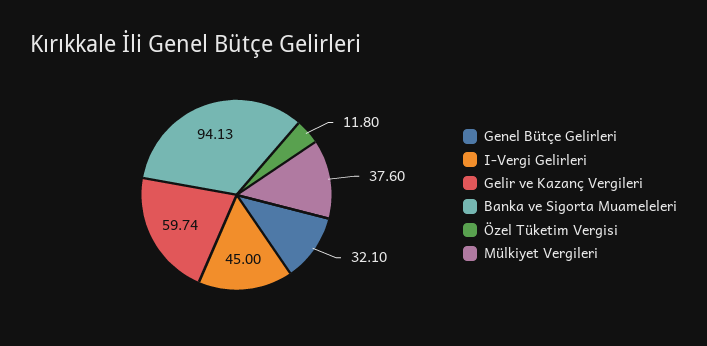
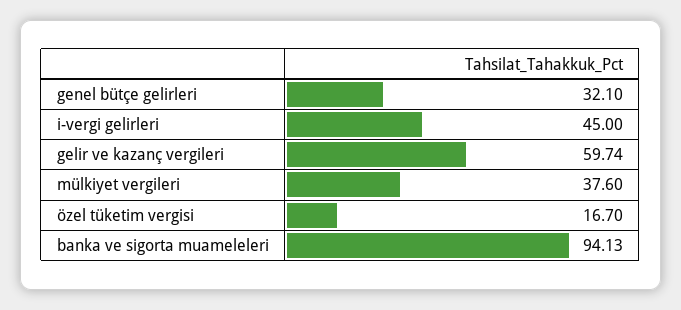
Özel Tüketim Vergisi: 11.8 -> 16.7

